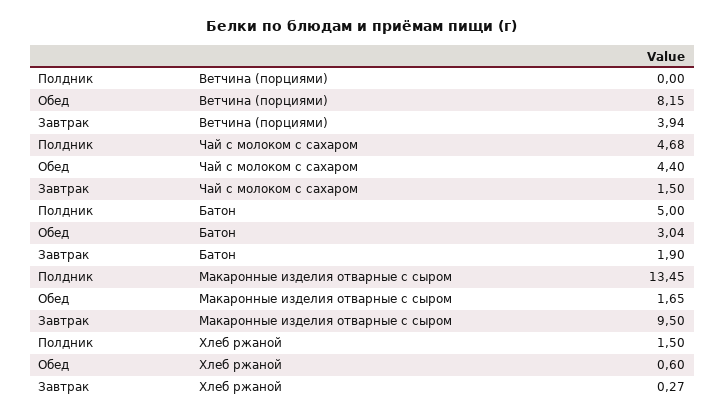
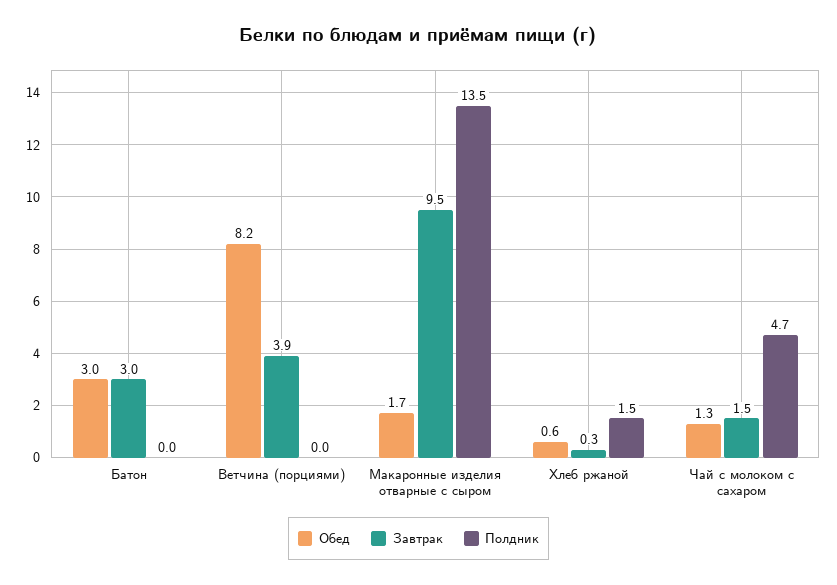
Обед, Чай с молоком с сахаром: 4.4 -> 1.3
Полдник, Батон: 5 -> 0
Завтрак, Батон: 1.9 -> 3

